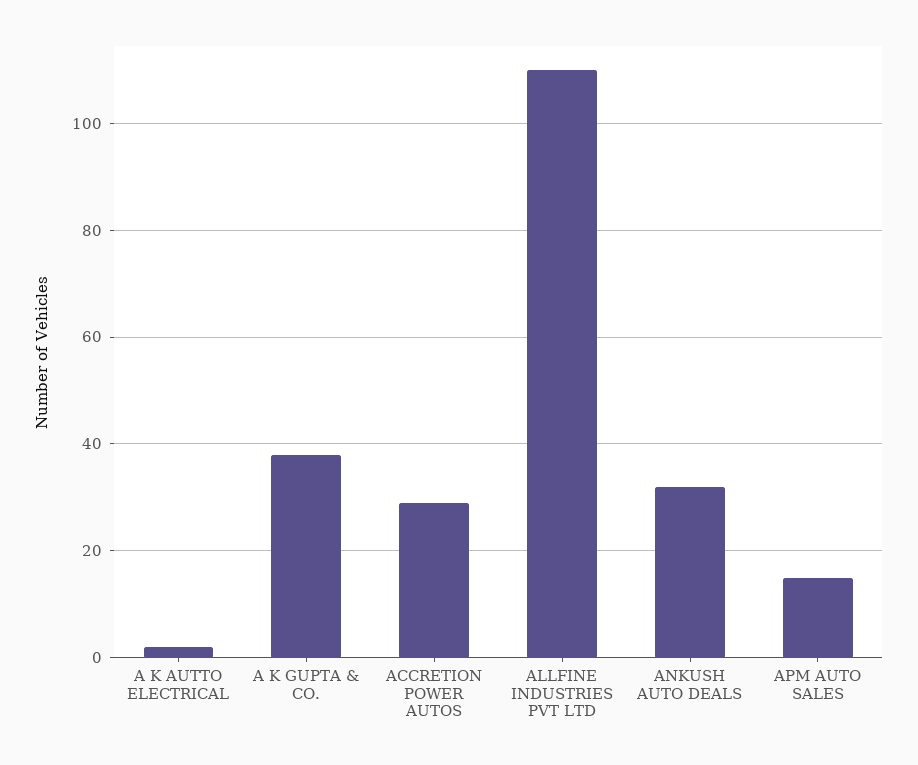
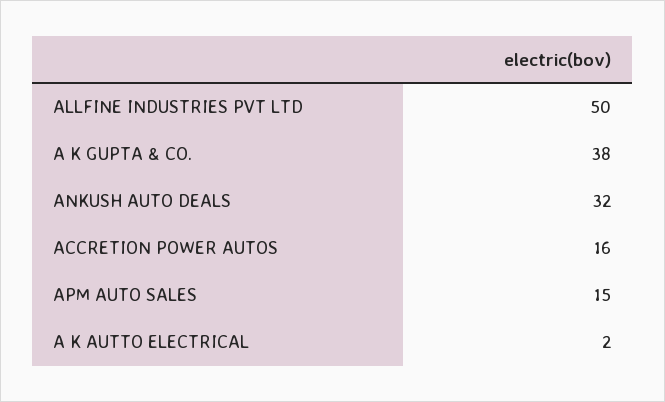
ACCRETION POWER AUTOS: 30 -> 16
ALLFINE INDUSTRIES PVT LTD: 110 -> 50

